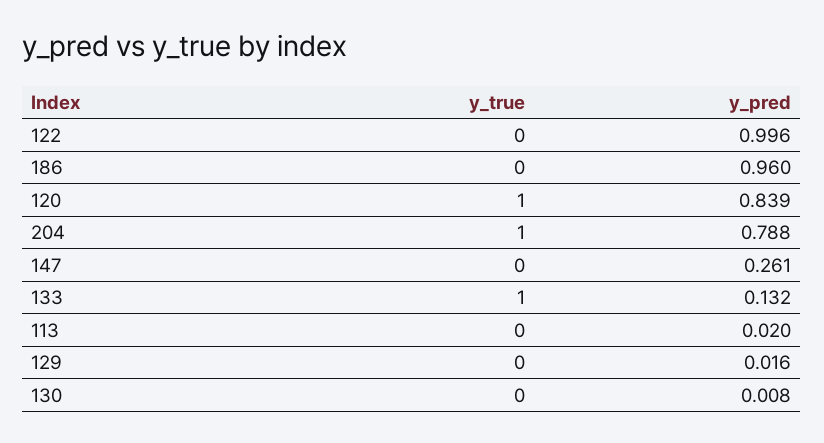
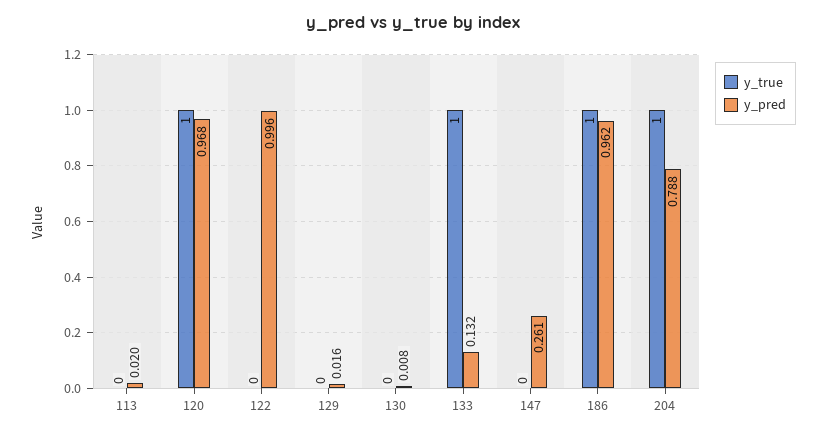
y_true, 186: 0 -> 1
y_pred, 186: 0.96 -> 0.962
y_pred, 120: 0.839 -> 0.968

